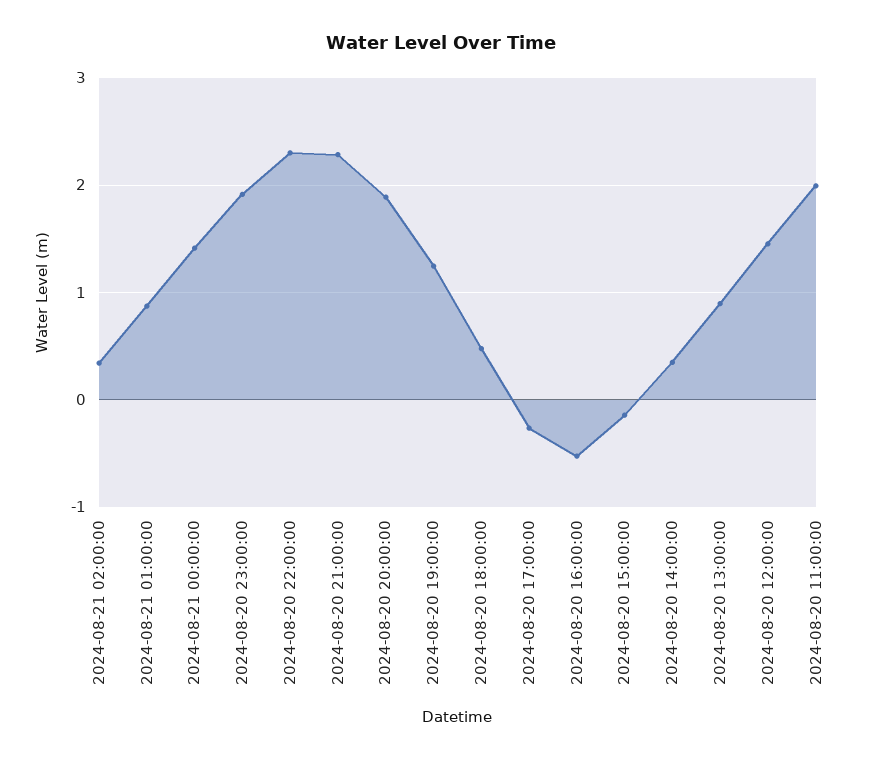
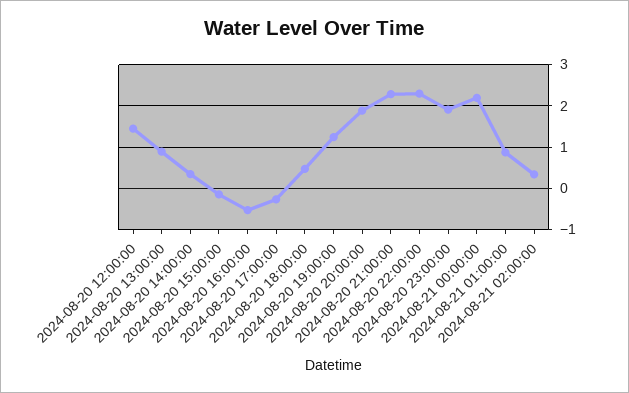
2024-08-21 00:00:00: 1.4 -> 2.2
2024-08-20 11:00:00: 2 -> none

